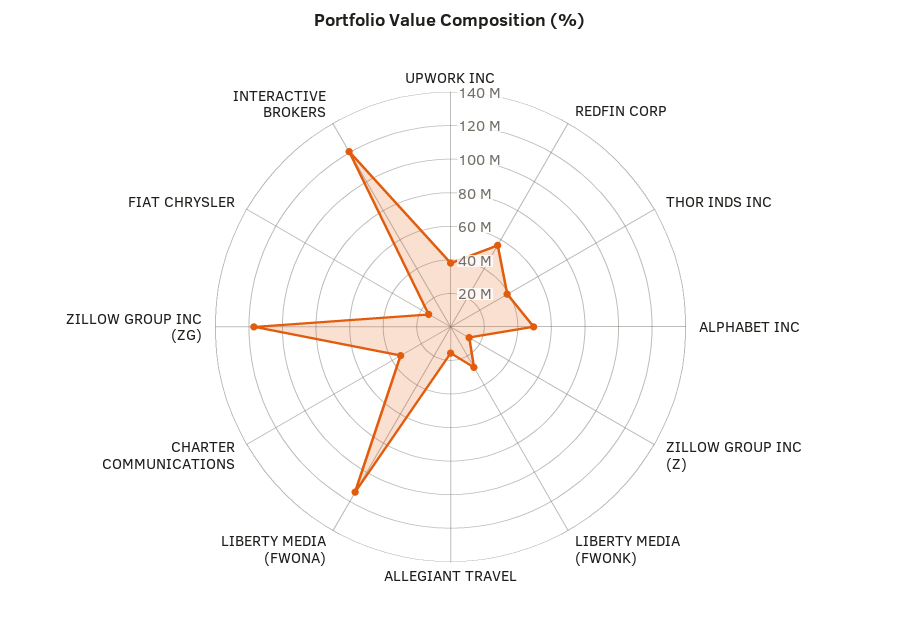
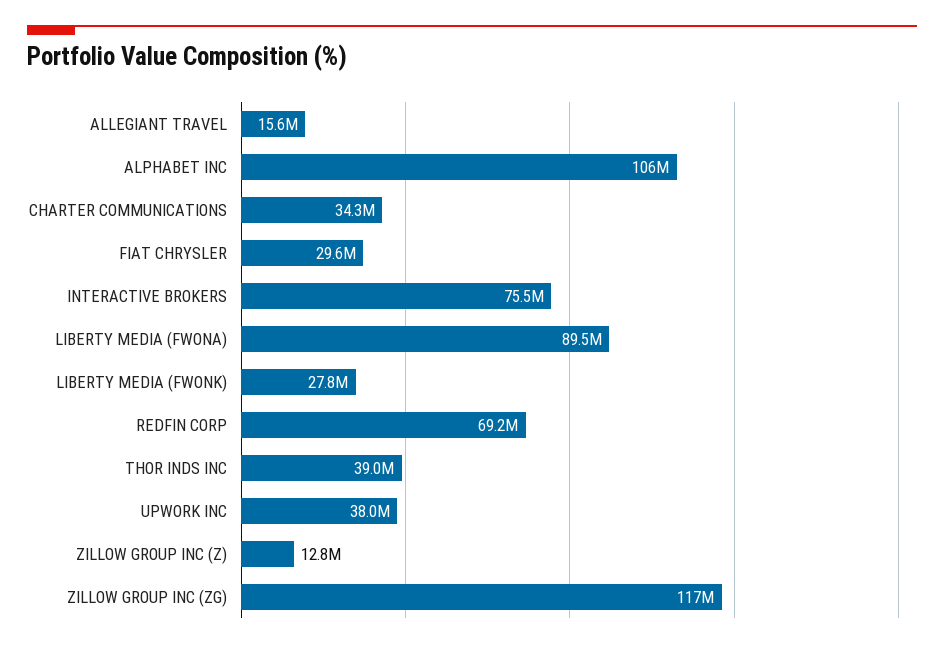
REDFIN CORP: 55000000 -> 69200000
ALPHABET INC: 50000000 -> 106000000
LIBERTY MEDIA (FWONA): 115000000 -> 89500000
FIAT CHRYSLER: 15000000 -> 29600000
INTERACTIVE BROKERS: 120000000 -> 75500000

